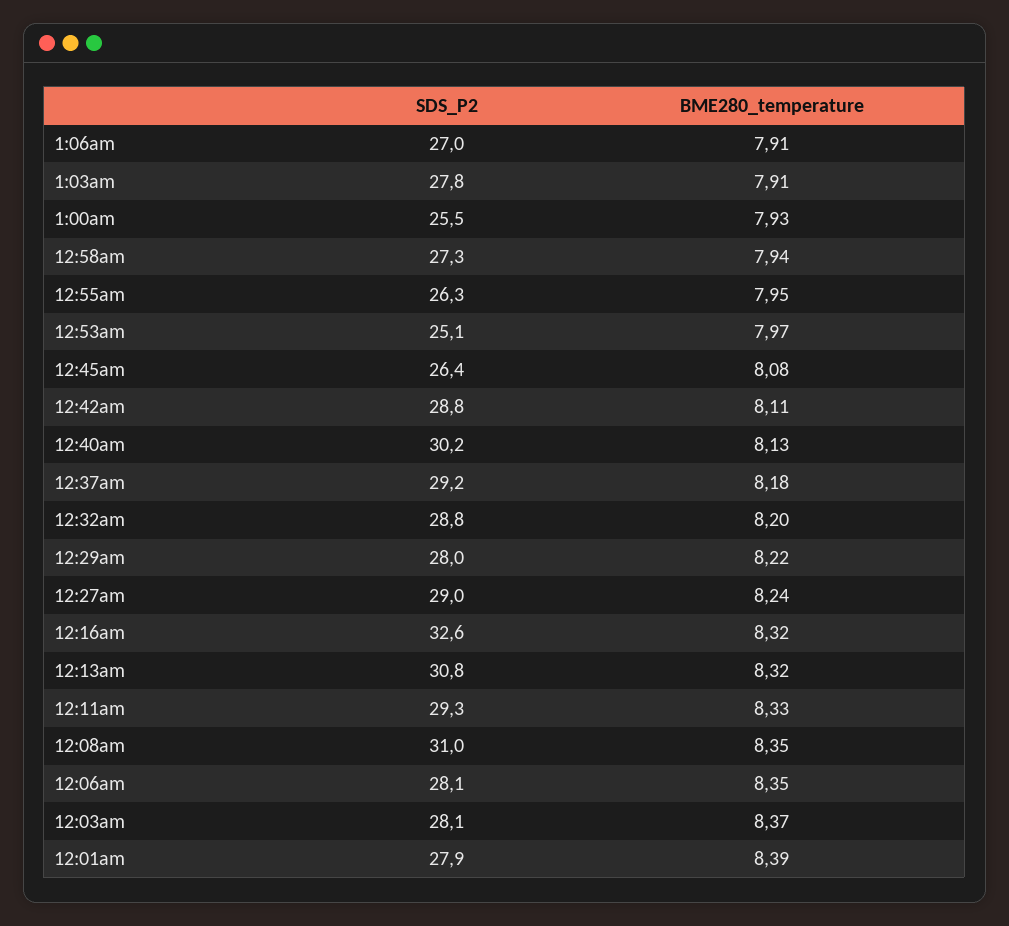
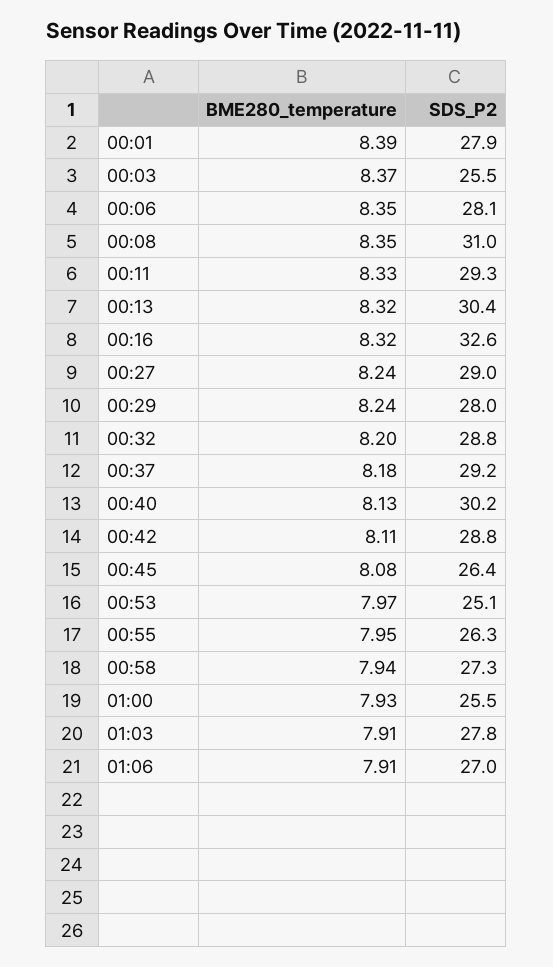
BME280_temperature, 12:29am: 8.22 -> 8.24
SDS_P2, 12:13am: 30.8 -> 30.4
SDS_P2, 12:03am: 28.1 -> 25.5

